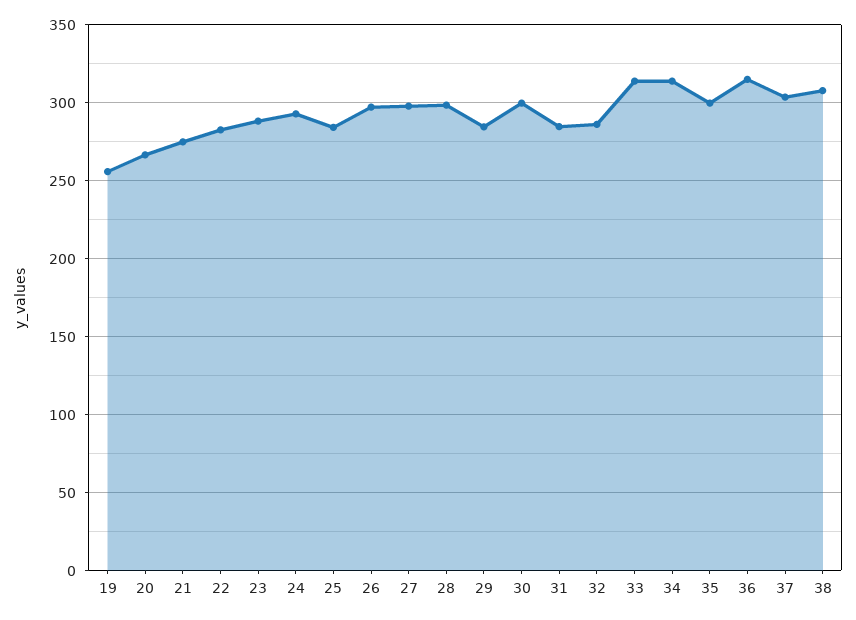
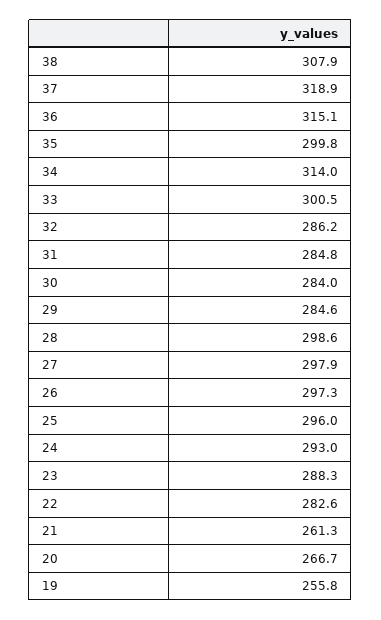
21: 275 -> 261.3
25: 285 -> 296
30: 300 -> 284
33: 315 -> 300.5
37: 305 -> 318.9

